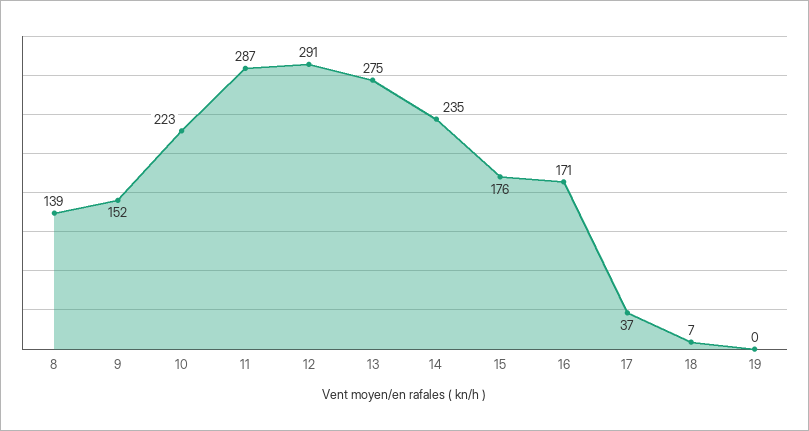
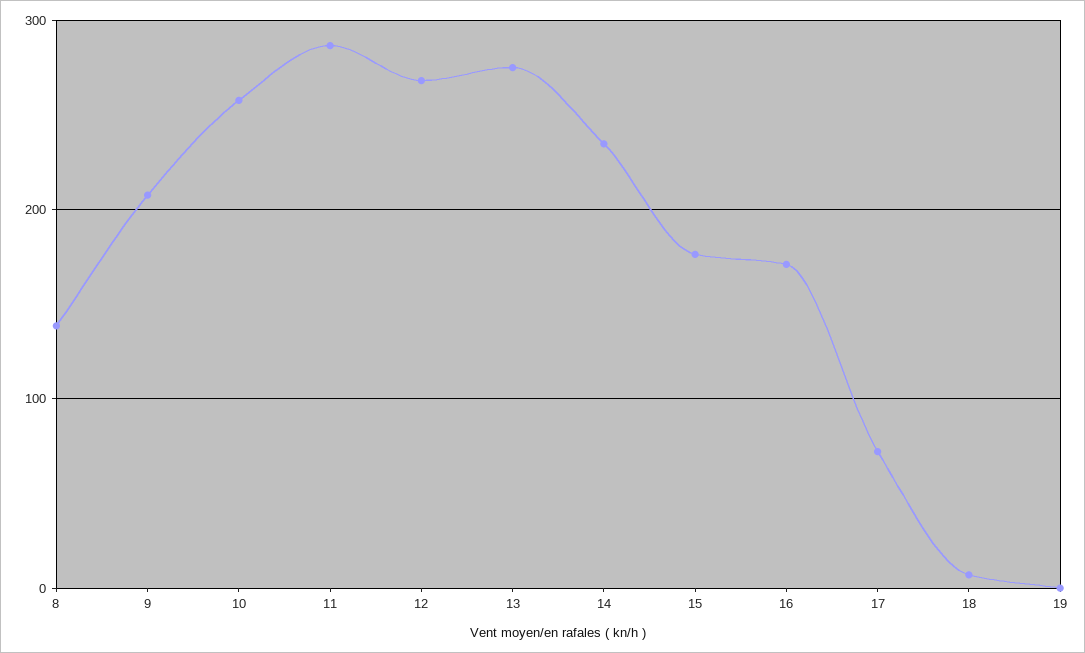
9: 152 -> 210
10: 223 -> 260
12: 291 -> 270
17: 37 -> 70

